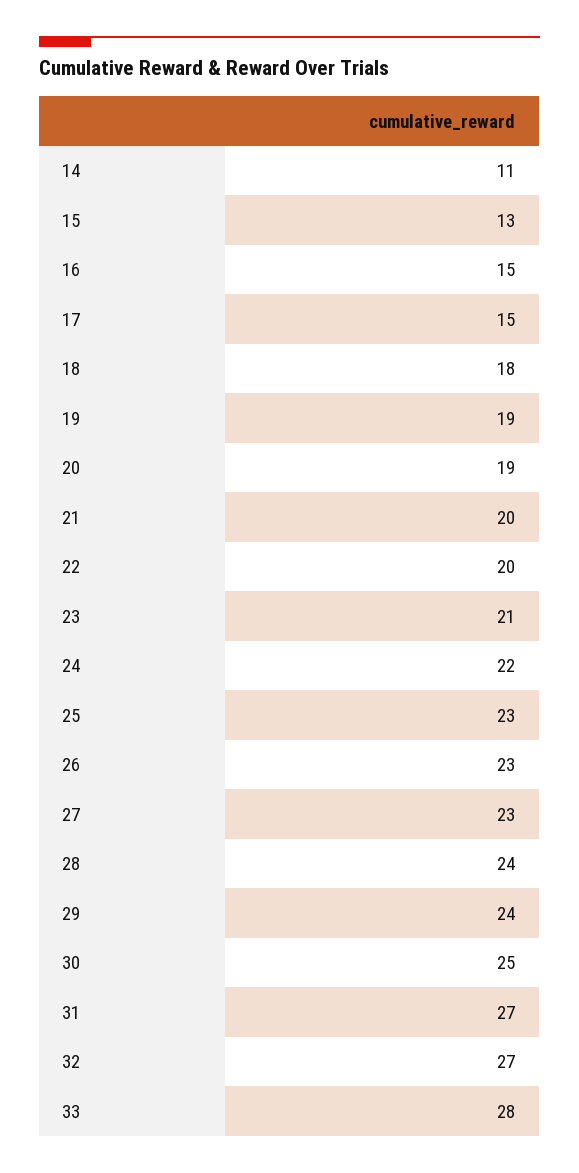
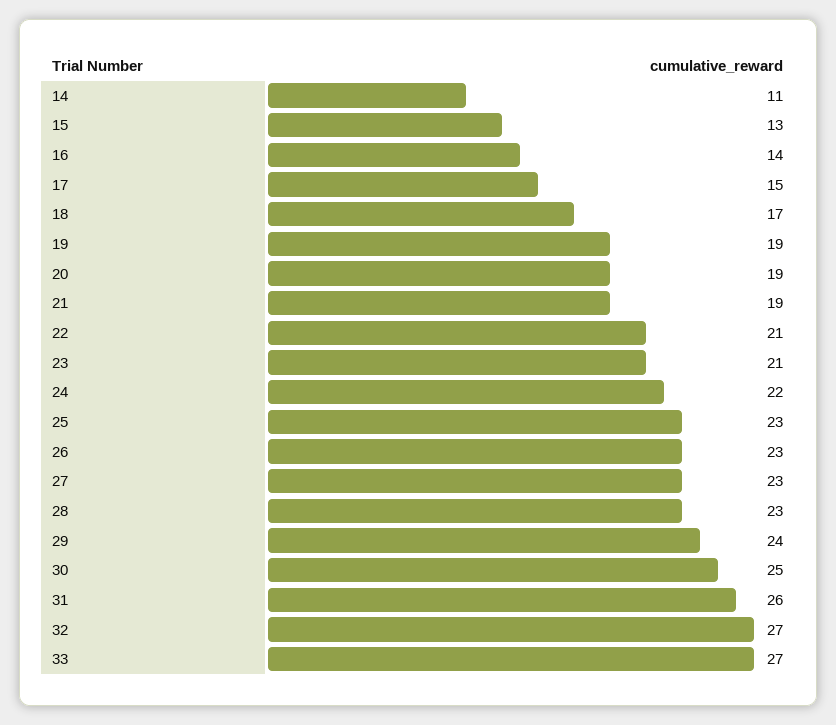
16: 15 -> 14
18: 18 -> 17
21: 20 -> 19
22: 20 -> 21
28: 24 -> 23
31: 27 -> 26
33: 28 -> 27

